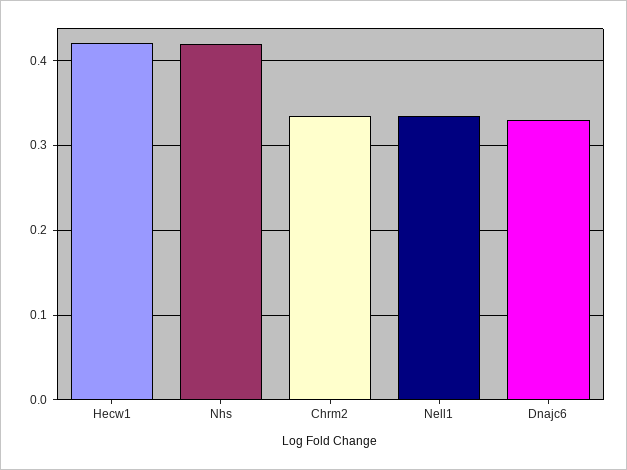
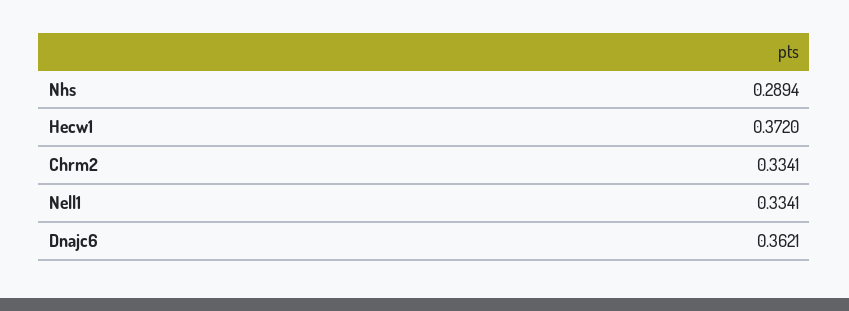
Hecw1: 0.42 -> 0.372
Nhs: 0.42 -> 0.2894
Dnajc6: 0.33 -> 0.3621

